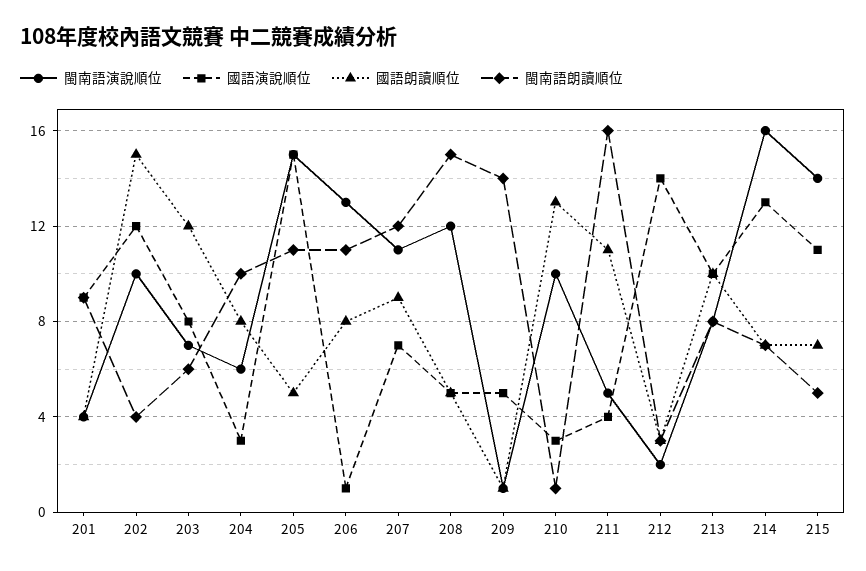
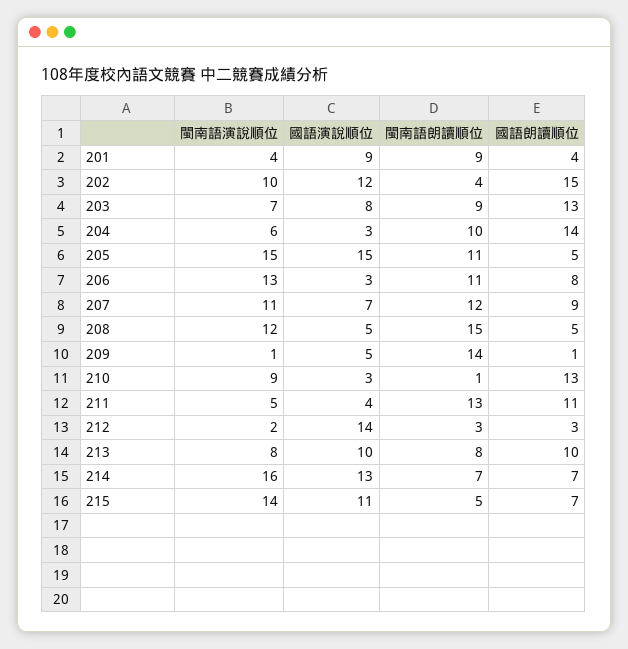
國語朗讀順位, 203: 12 -> 13
閩南語朗讀順位, 203: 6 -> 9
國語朗讀順位, 204: 8 -> 14
國語演說順位, 206: 1 -> 3
閩南語演說順位, 210: 10 -> 9
閩南語朗讀順位, 211: 16 -> 13

